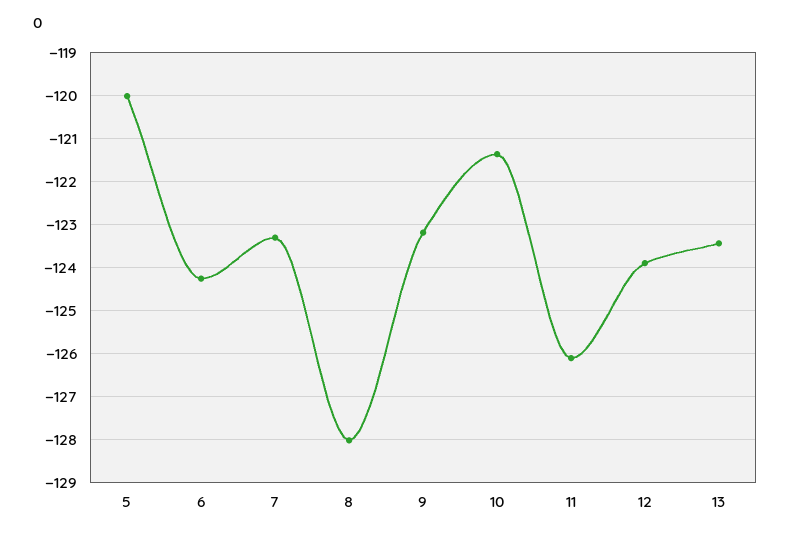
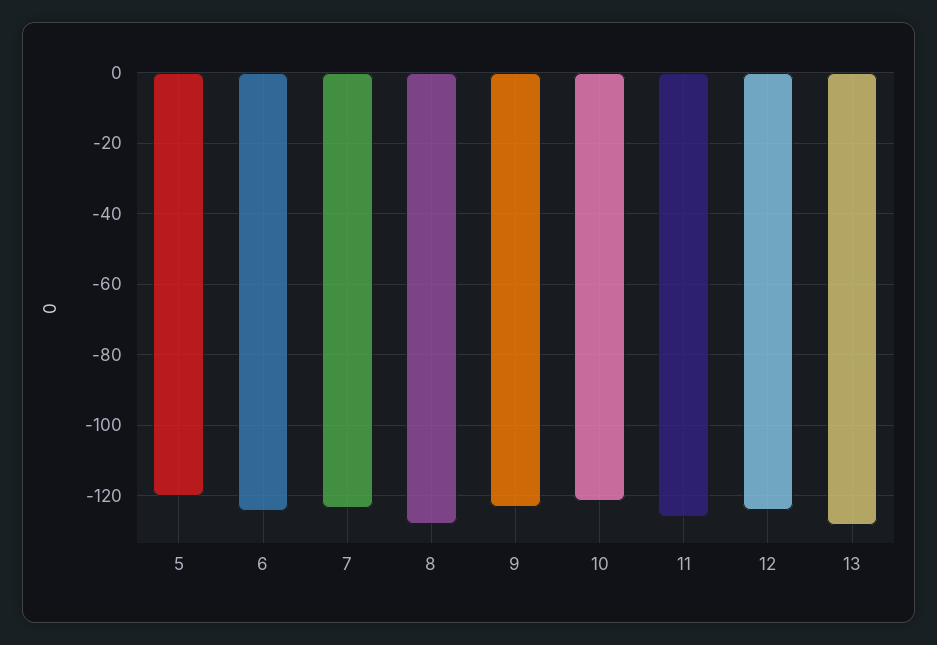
13: -123.4 -> -128

